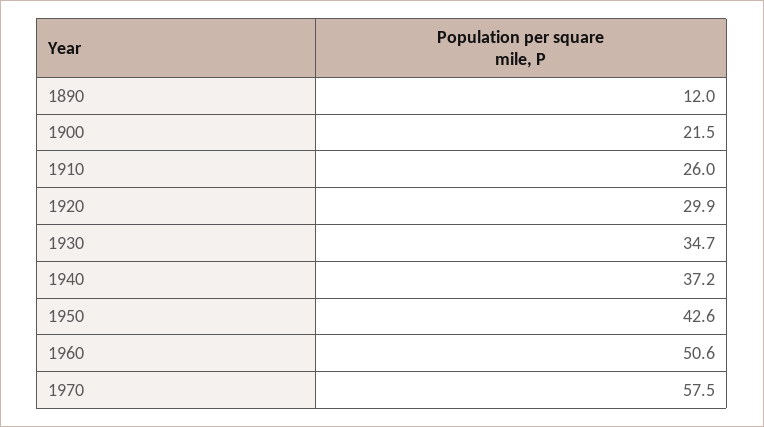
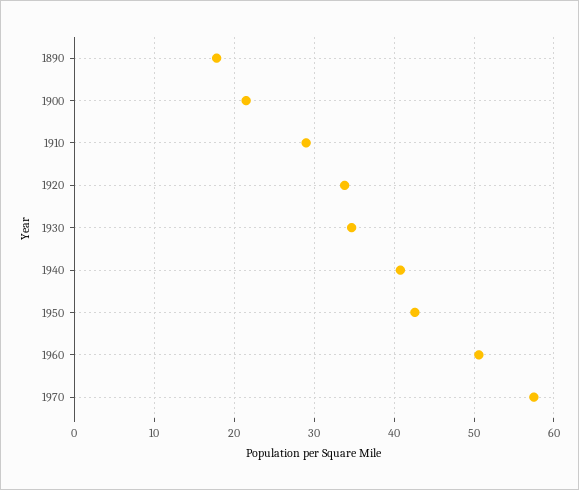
1890: 12 -> 18
1910: 26 -> 29
1920: 29.9 -> 34
1940: 37.2 -> 41

